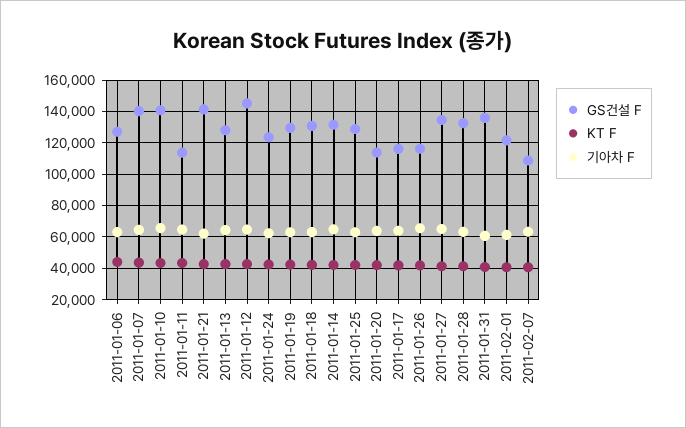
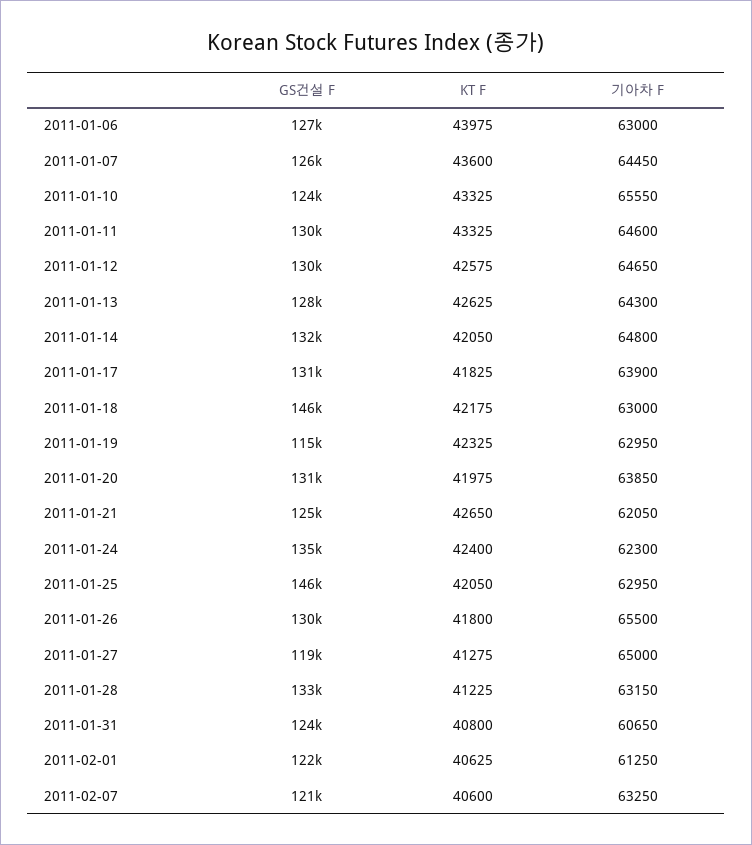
GS건설 F, 2011-01-07: 140000 -> 126000
GS건설 F, 2011-01-10: 140000 -> 124000
GS건설 F, 2011-01-11: 115000 -> 130000
GS건설 F, 2011-01-21: 140000 -> 125000
GS건설 F, 2011-01-12: 145000 -> 130000
GS건설 F, 2011-01-24: 125000 -> 135000
GS건설 F, 2011-01-19: 130000 -> 115000
GS건설 F, 2011-01-18: 130000 -> 146000
GS건설 F, 2011-01-25: 130000 -> 146000
GS건설 F, 2011-01-20: 115000 -> 131000
GS건설 F, 2011-01-17: 115000 -> 131000
GS건설 F, 2011-01-26: 115000 -> 130000
GS건설 F, 2011-01-27: 135000 -> 119000
GS건설 F, 2011-01-31: 135000 -> 124000
GS건설 F, 2011-02-07: 110000 -> 121000

